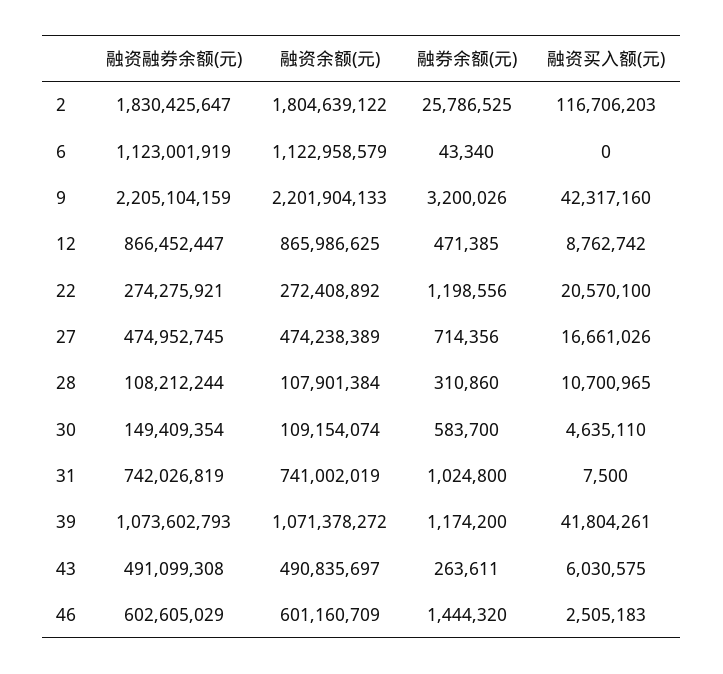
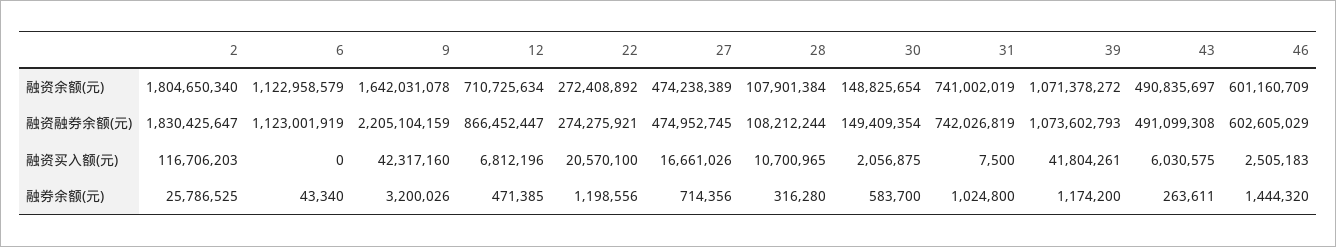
融资余额(元), 2: 1804639122 -> 1804650340
融资余额(元), 9: 2201904133 -> 1642031078
融资余额(元), 12: 865986625 -> 710725634
融资买入额(元), 12: 8762742 -> 6812196
融券余额(元), 28: 310860 -> 316280
融资余额(元), 30: 109154074 -> 148825654
融资买入额(元), 30: 4635110 -> 2056875

